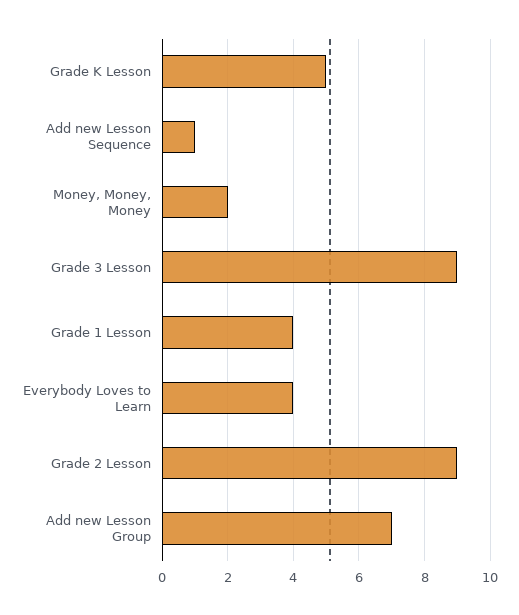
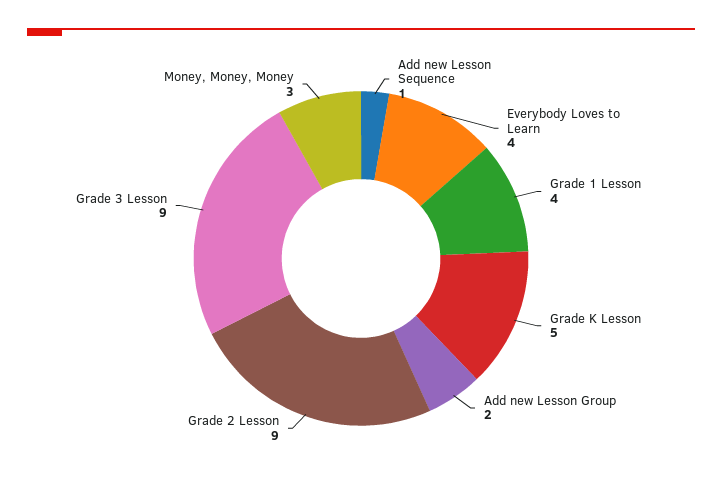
Money, Money, Money: 2 -> 3
Add new Lesson Group: 7 -> 2

